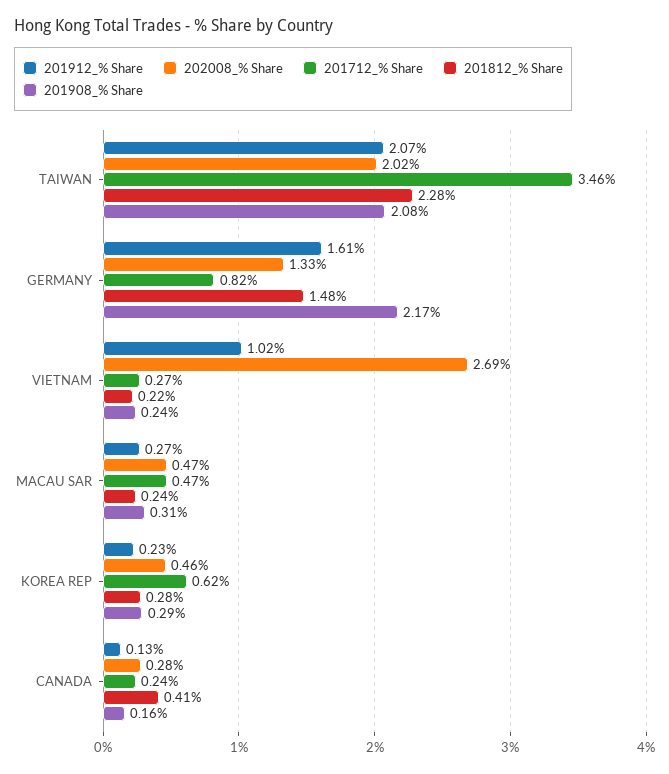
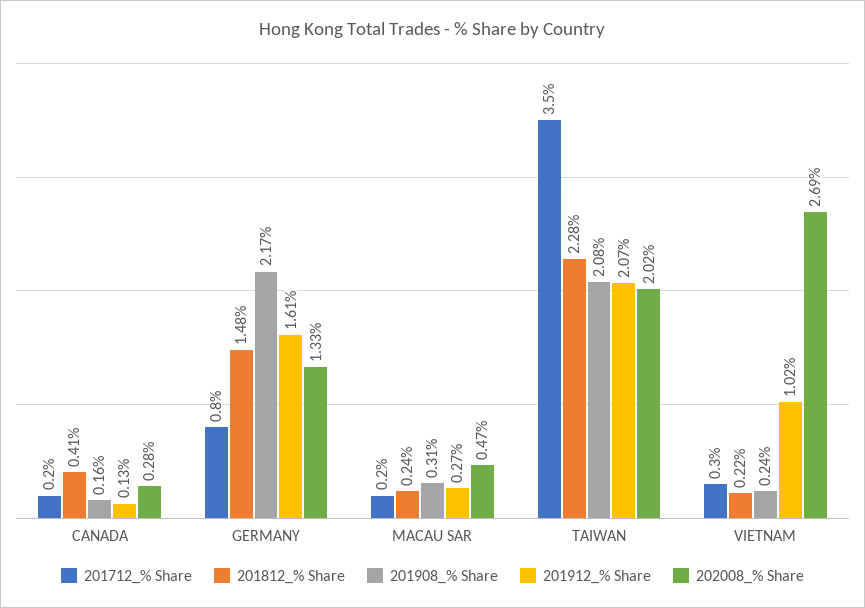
201712_% Share, MACAU SAR: 0.47 -> 0.2
201912_% Share, KOREA REP: 0.23 -> none
202008_% Share, KOREA REP: 0.46 -> none
201712_% Share, KOREA REP: 0.62 -> none
201812_% Share, KOREA REP: 0.28 -> none
201908_% Share, KOREA REP: 0.29 -> none

